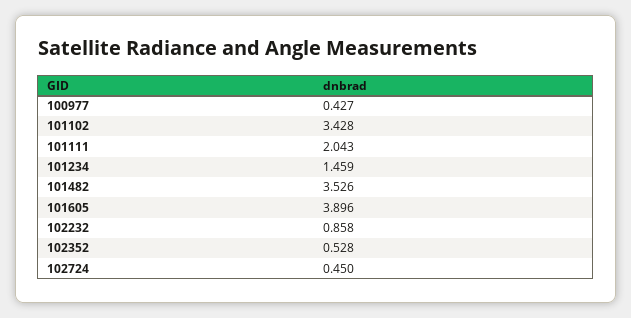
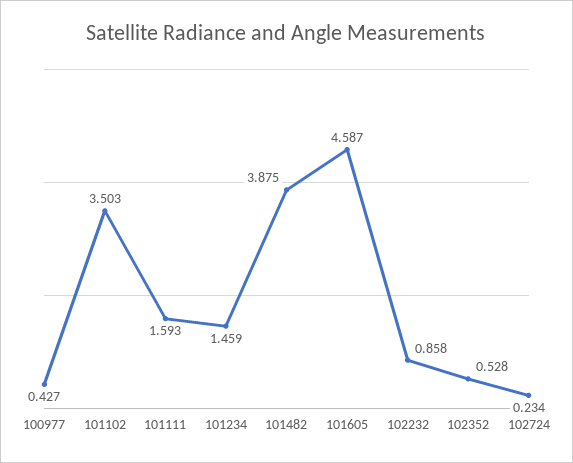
101102: 3.428 -> 3.503
101111: 2.043 -> 1.593
101482: 3.526 -> 3.875
101605: 3.896 -> 4.587
102724: 0.45 -> 0.234

